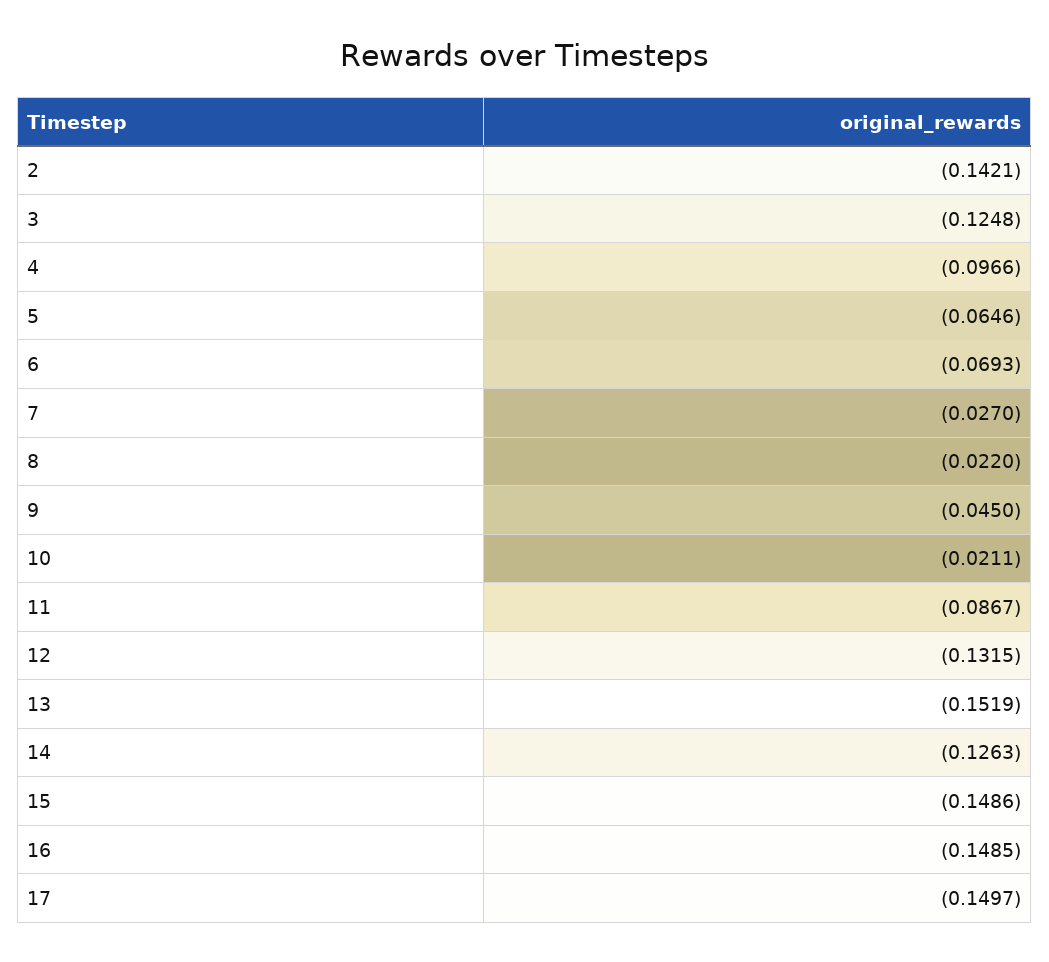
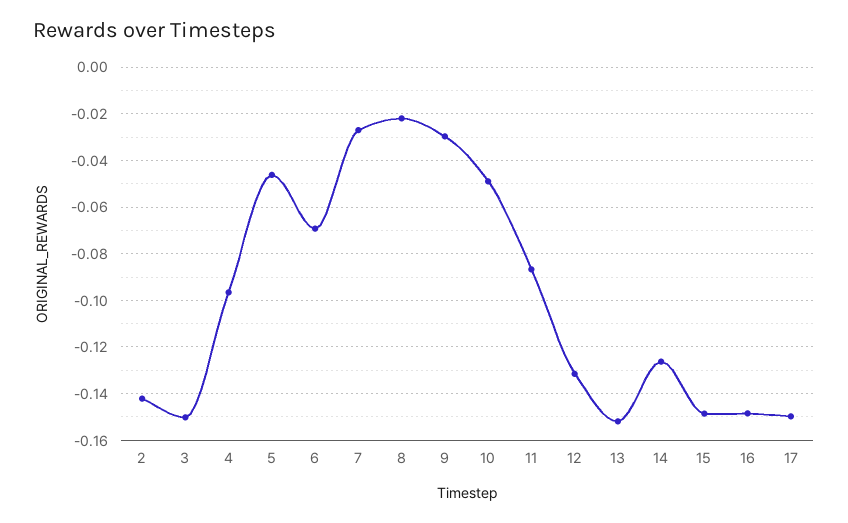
3: -0.1248 -> -0.15
5: -0.0646 -> -0.045
9: -0.045 -> -0.03
10: -0.0211 -> -0.05

